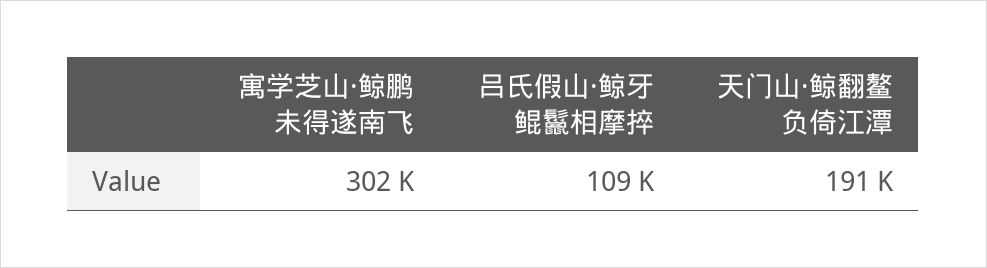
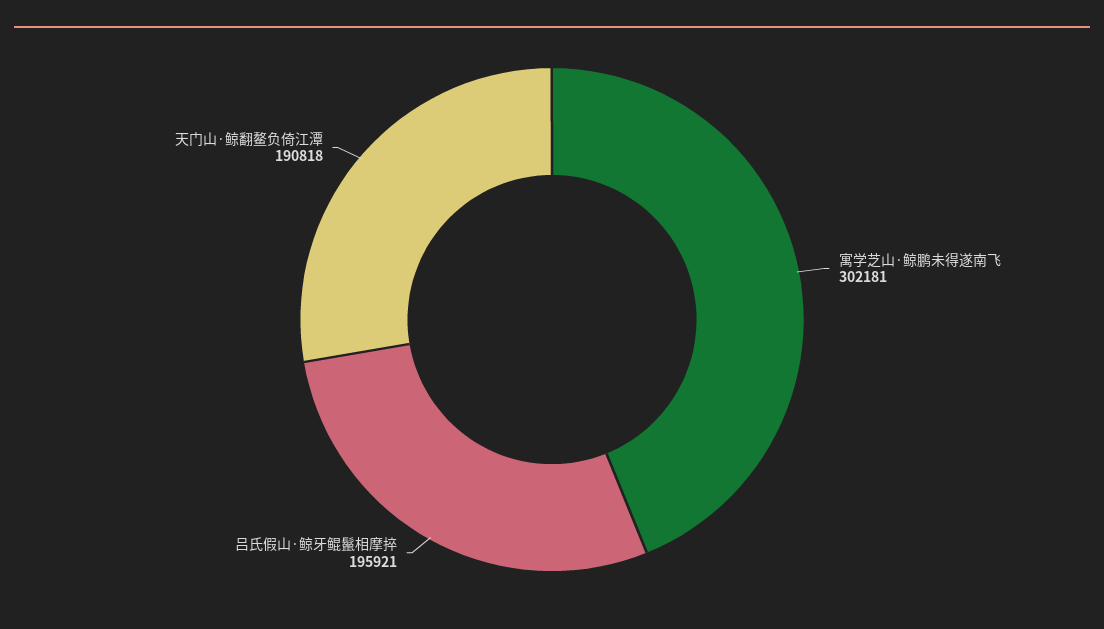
吕氏假山·鲸牙鲲鬣相摩捽: 109000 -> 195921

